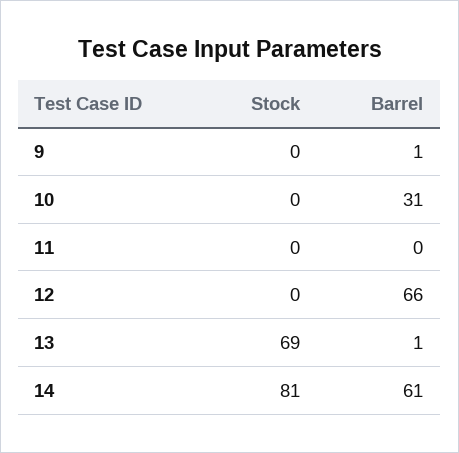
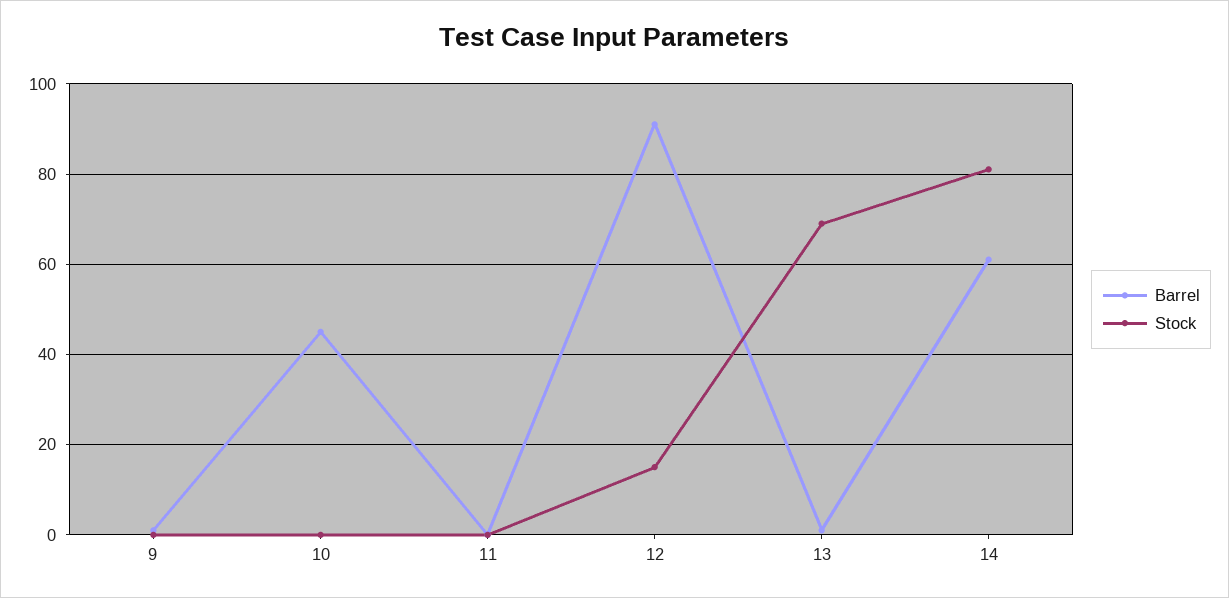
Barrel, 10: 31 -> 45
Stock, 12: 0 -> 15
Barrel, 12: 66 -> 90

